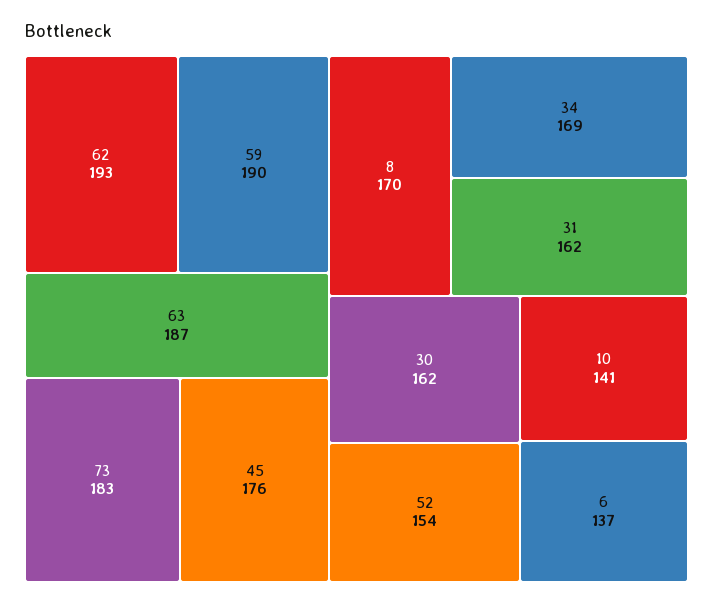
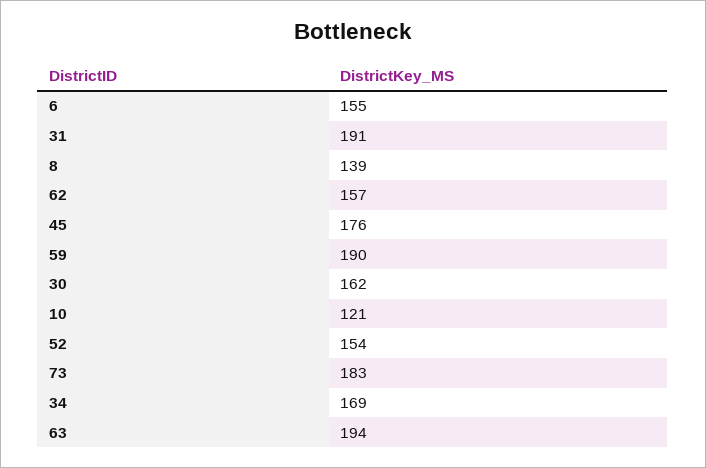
62: 193 -> 157
63: 187 -> 194
8: 170 -> 139
31: 162 -> 191
10: 141 -> 121
6: 137 -> 155

